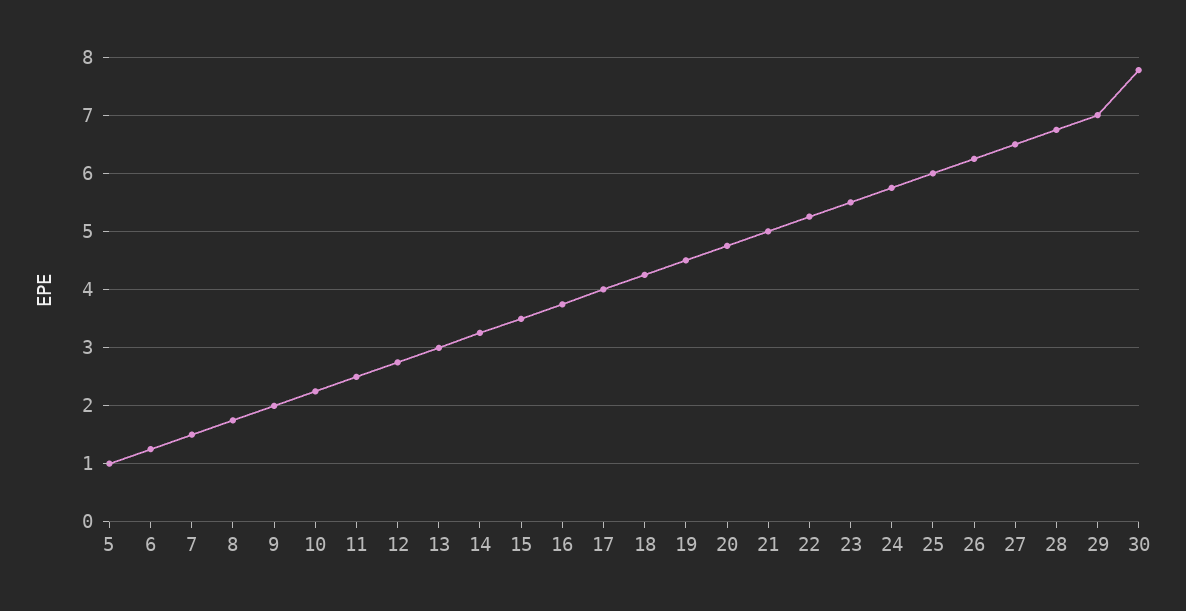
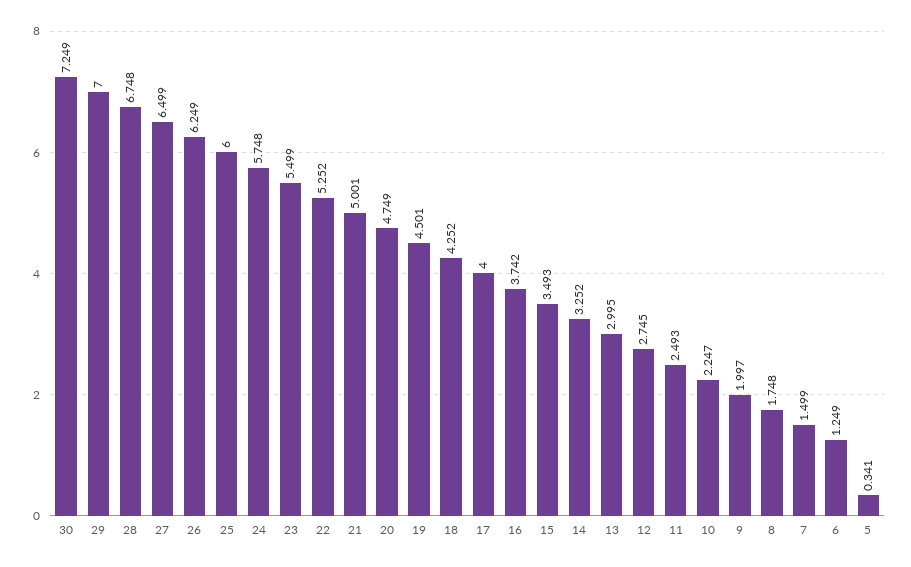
5: 1 -> 0.341
30: 7.8 -> 7.249

